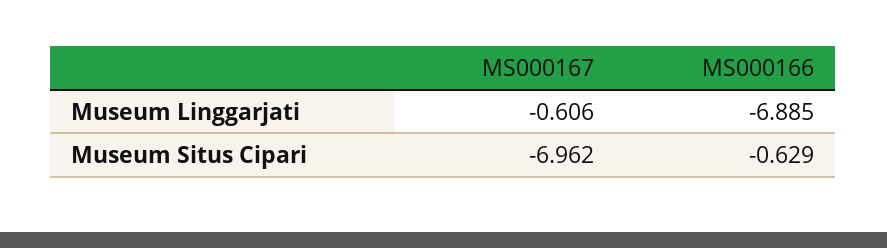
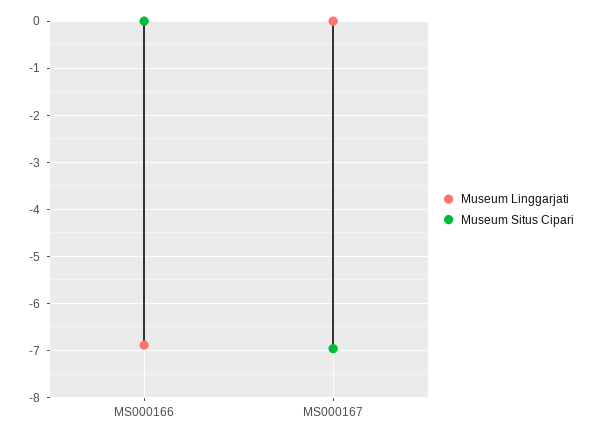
Museum Linggarjati, MS000167: -0.606 -> 0
Museum Situs Cipari, MS000166: -0.629 -> 0

